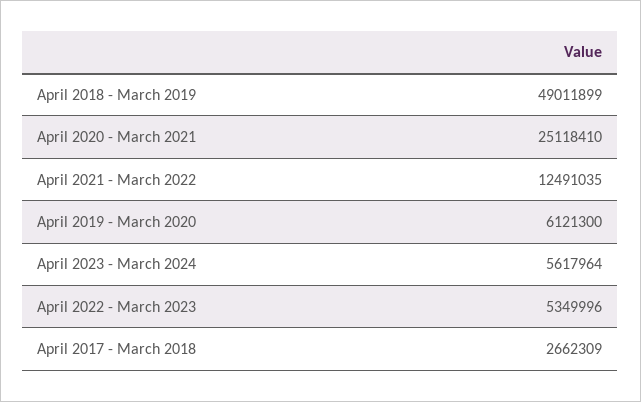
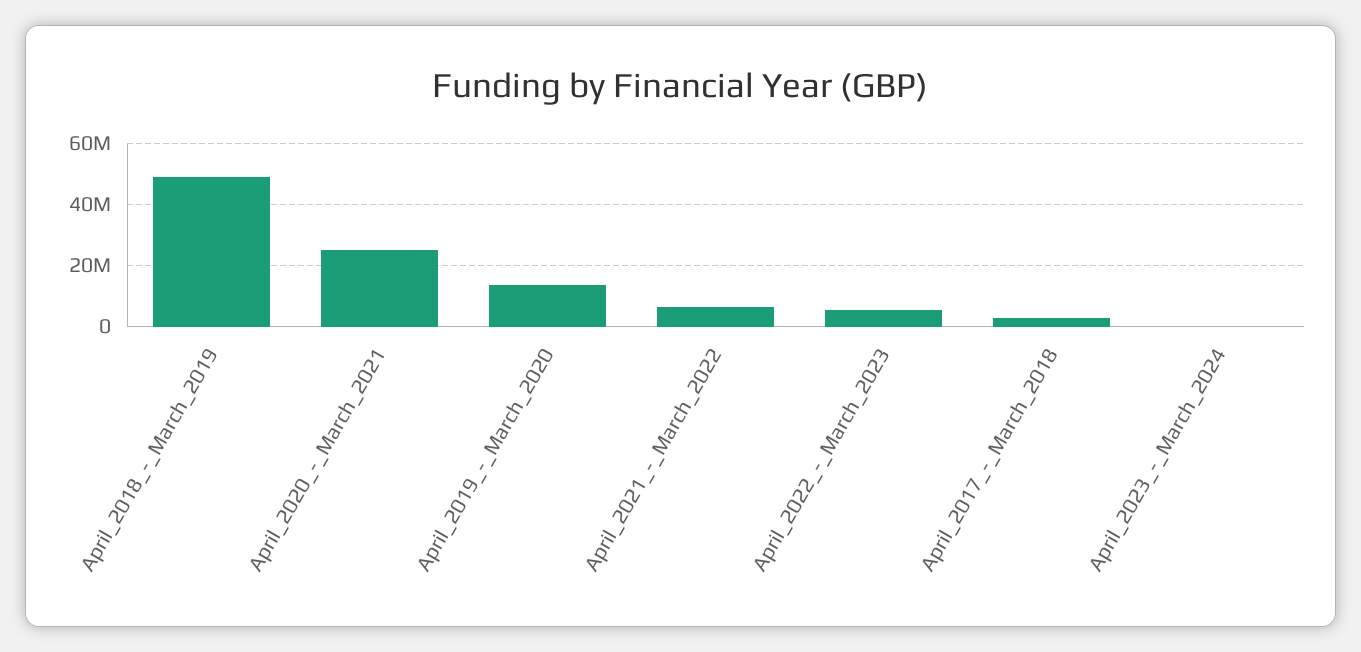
April 2021 - March 2022: 12491035 -> 6000000
April 2019 - March 2020: 6121300 -> 14000000
April 2023 - March 2024: 5617964 -> 0

